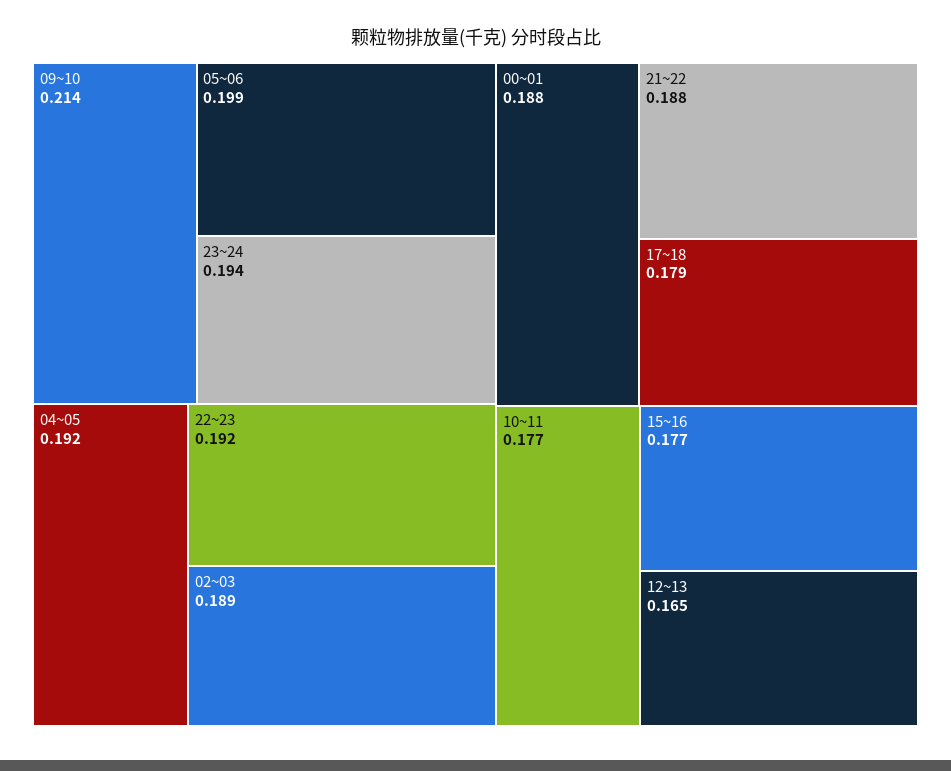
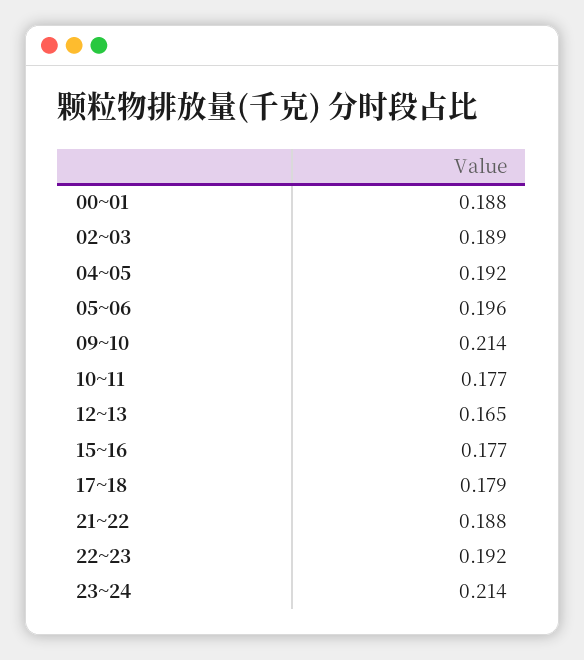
05~06: 0.199 -> 0.196
23~24: 0.194 -> 0.214

